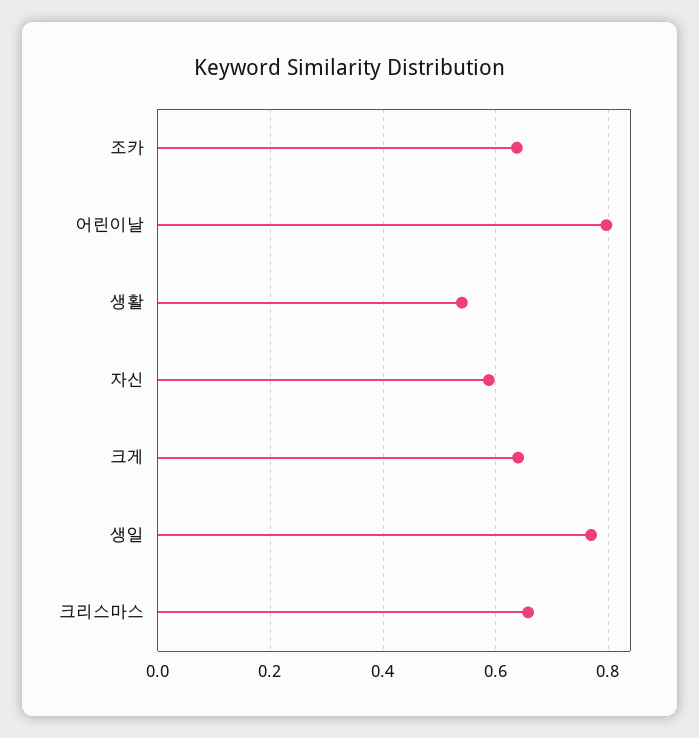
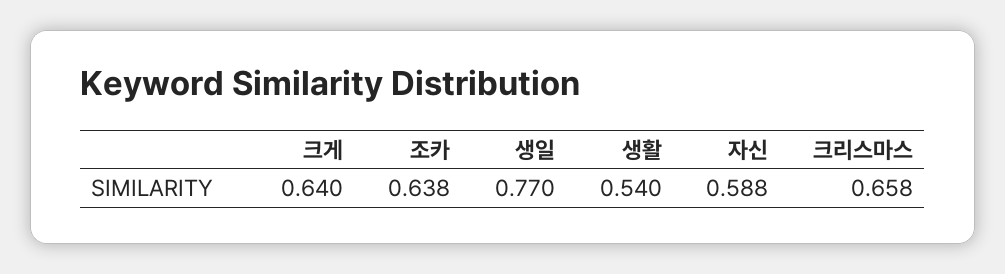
어린이날: 0.8 -> none

